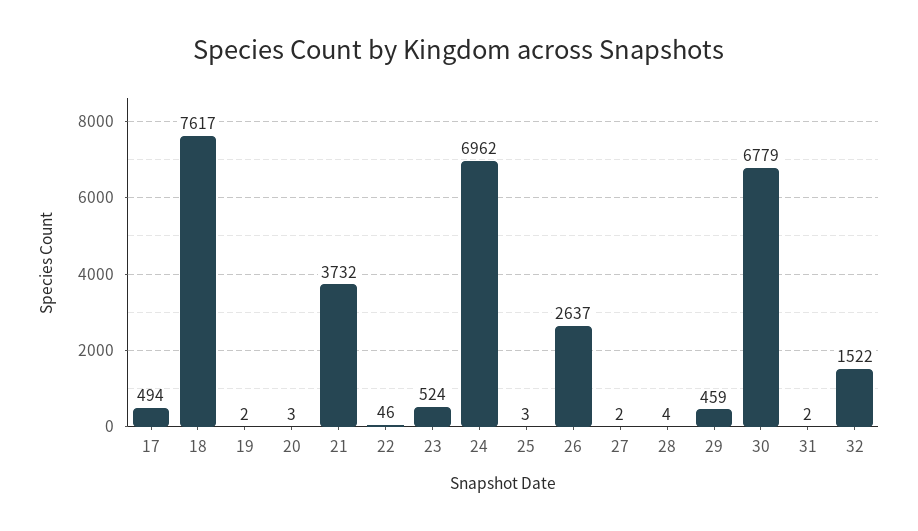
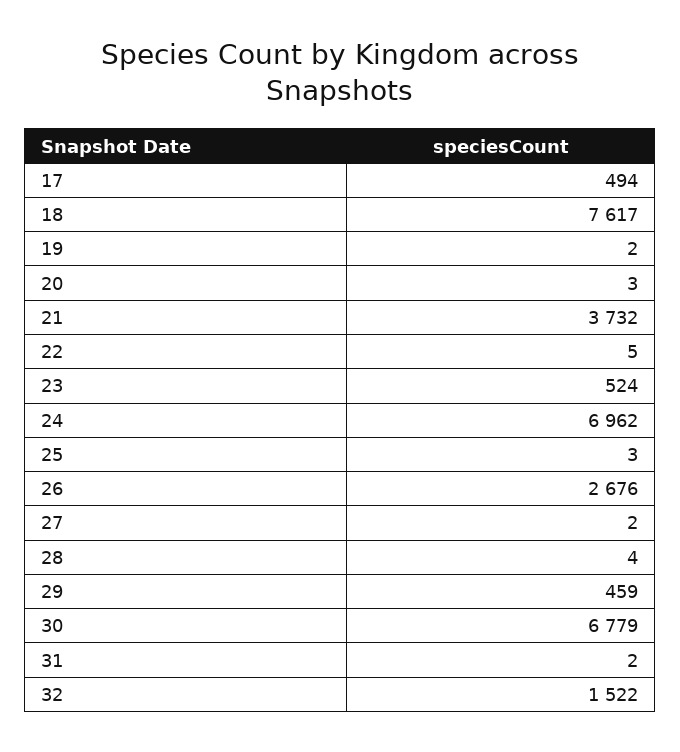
22: 46 -> 5
26: 2637 -> 2676

